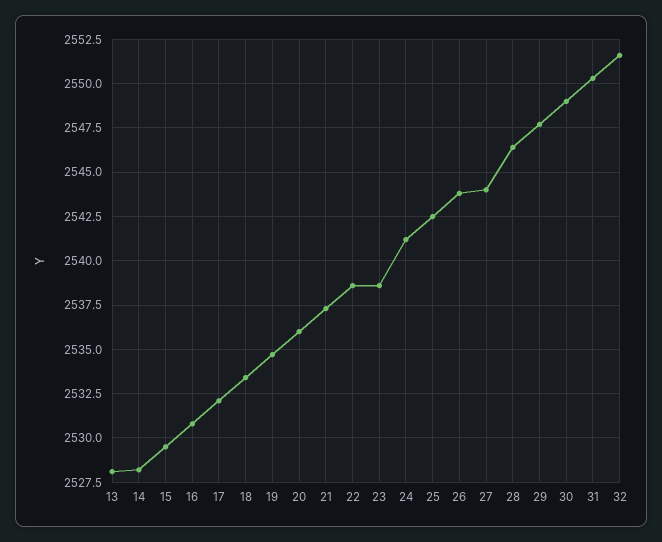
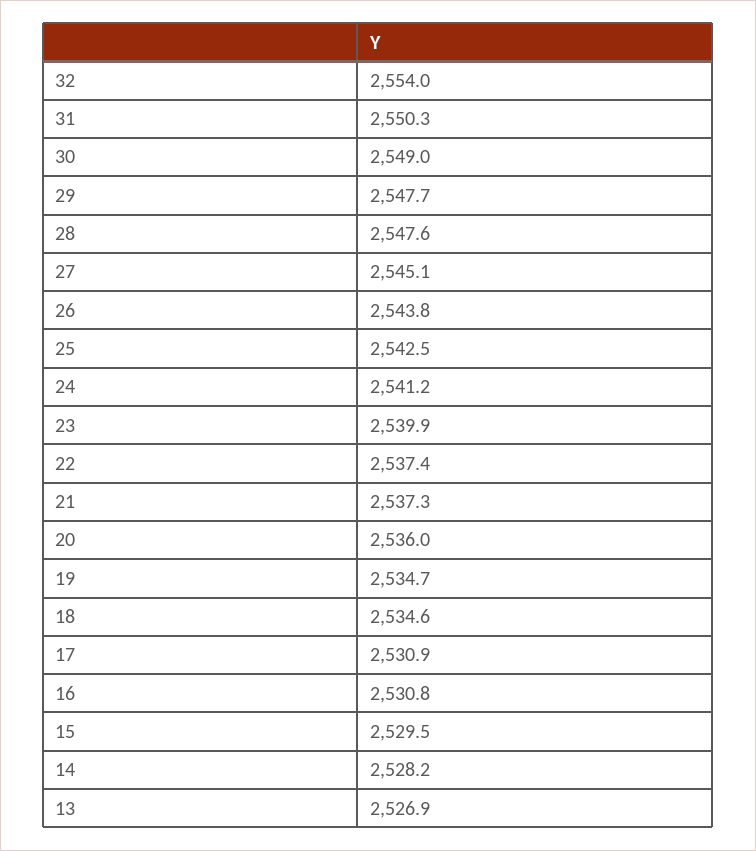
13: 2528 -> 2526.9
17: 2532 -> 2530.9
18: 2533.5 -> 2534.6
22: 2538.5 -> 2537.4
23: 2538.5 -> 2539.9
27: 2544 -> 2545.1
28: 2546.5 -> 2547.6
32: 2551.5 -> 2554

